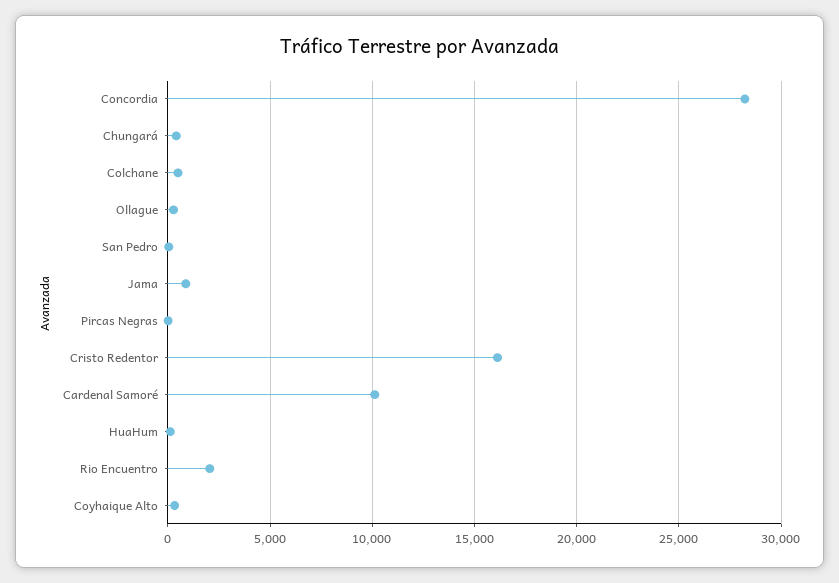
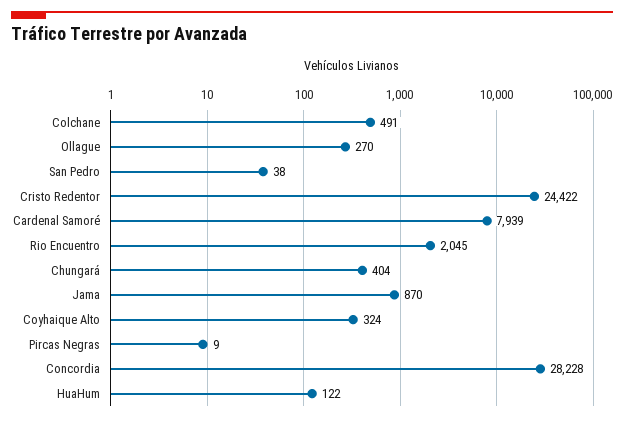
Cristo Redentor: 16000 -> 24422
Cardenal Samoré: 10000 -> 7939

